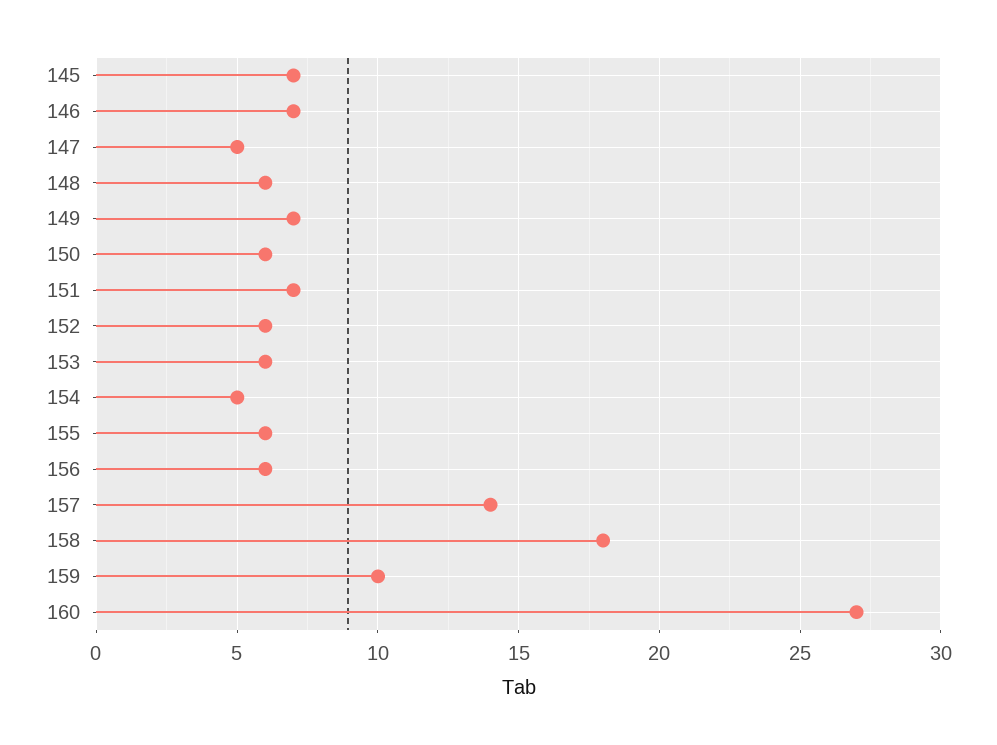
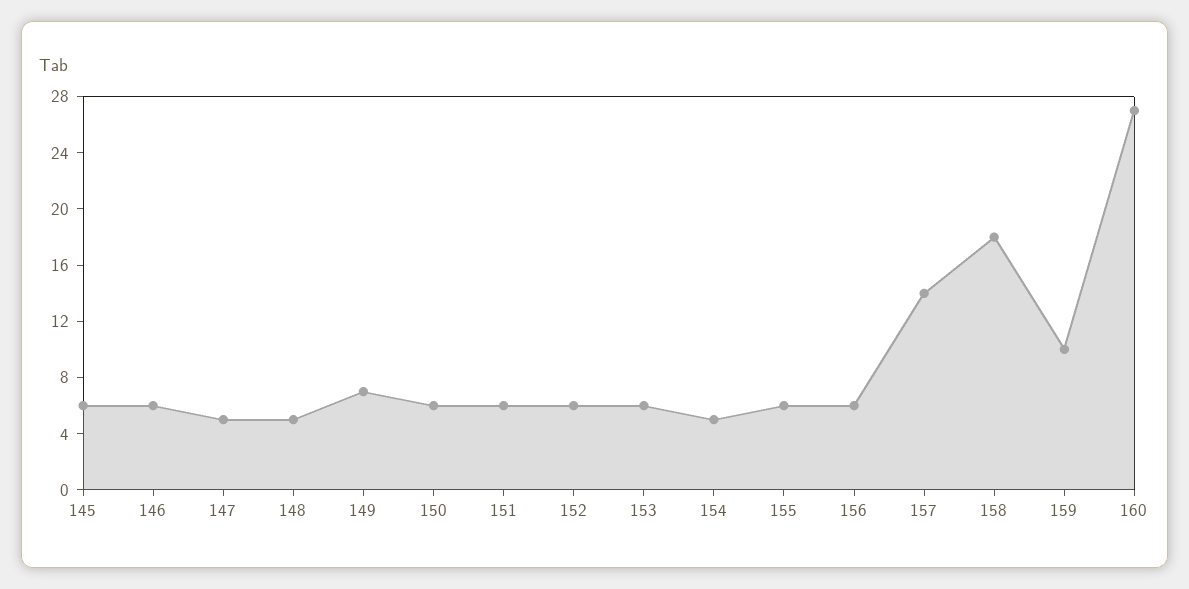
145: 7 -> 6
146: 7 -> 6
148: 6 -> 5
151: 7 -> 6

